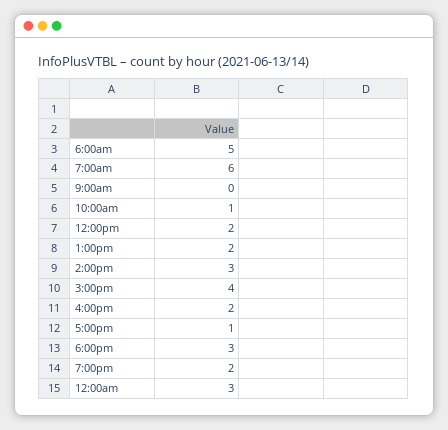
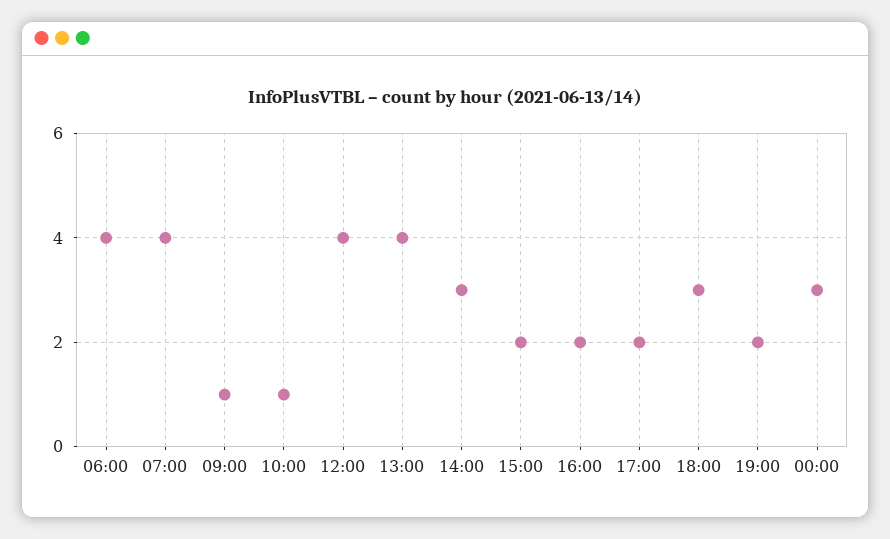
6:00am: 5 -> 4
7:00am: 6 -> 4
9:00am: 0 -> 1
12:00pm: 2 -> 4
1:00pm: 2 -> 4
3:00pm: 4 -> 2
5:00pm: 1 -> 2

